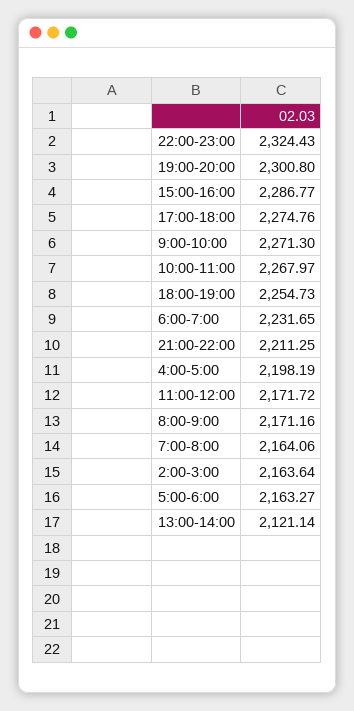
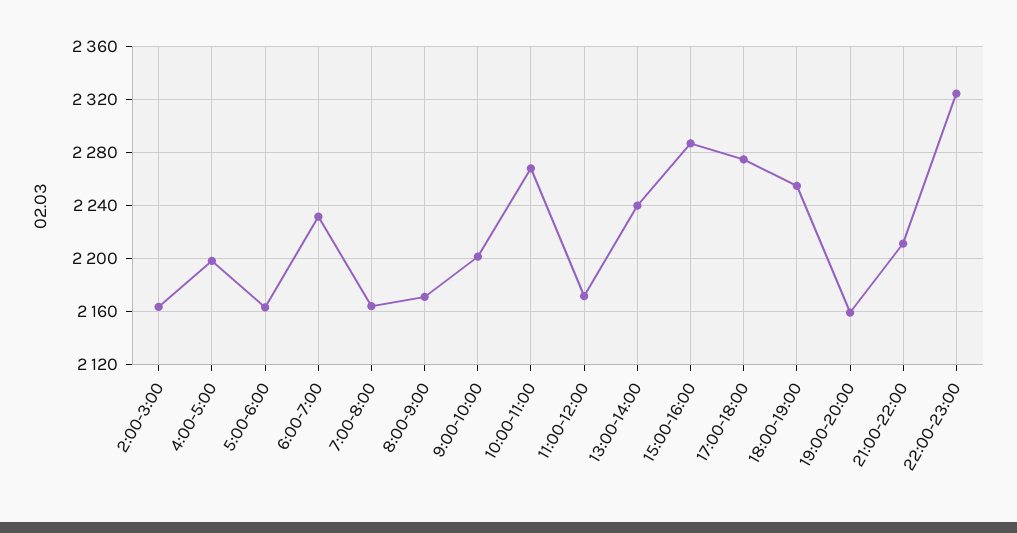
19:00-20:00: 2300.8 -> 2160
9:00-10:00: 2271.3 -> 2200
13:00-14:00: 2121.14 -> 2240

